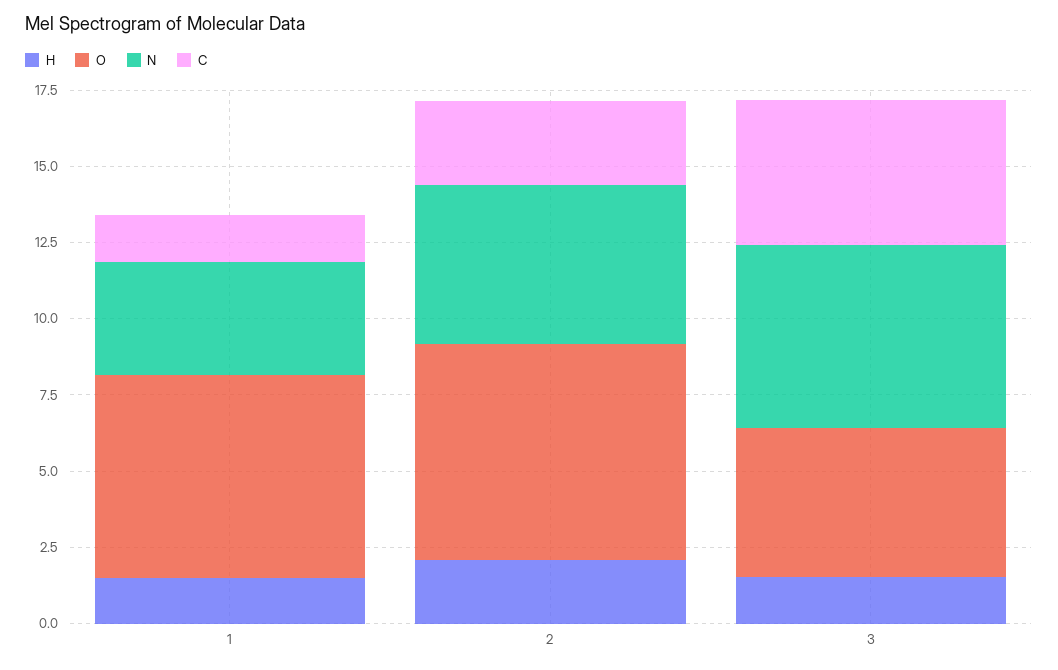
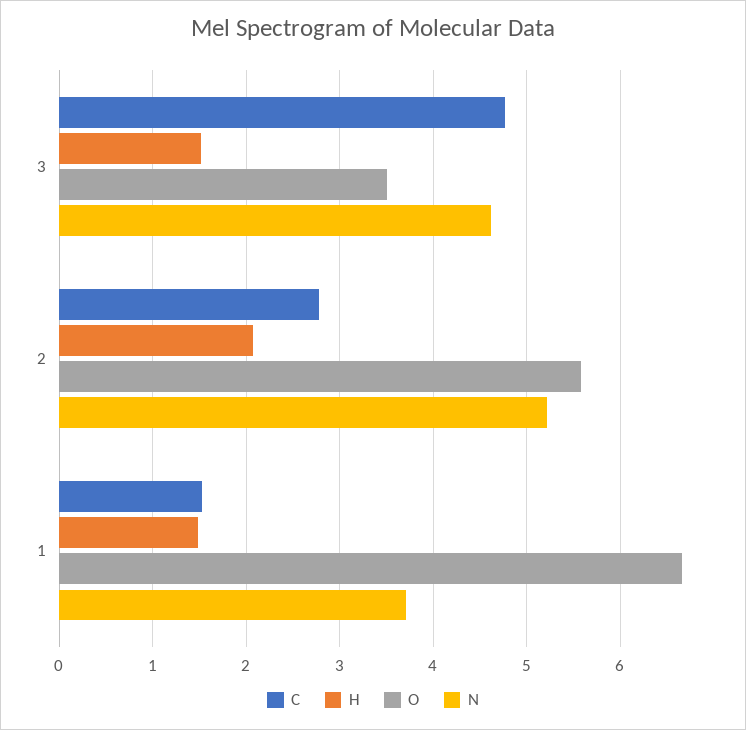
O, 2: 7 -> 5.6
O, 3: 5 -> 3.5
N, 3: 6 -> 4.6

